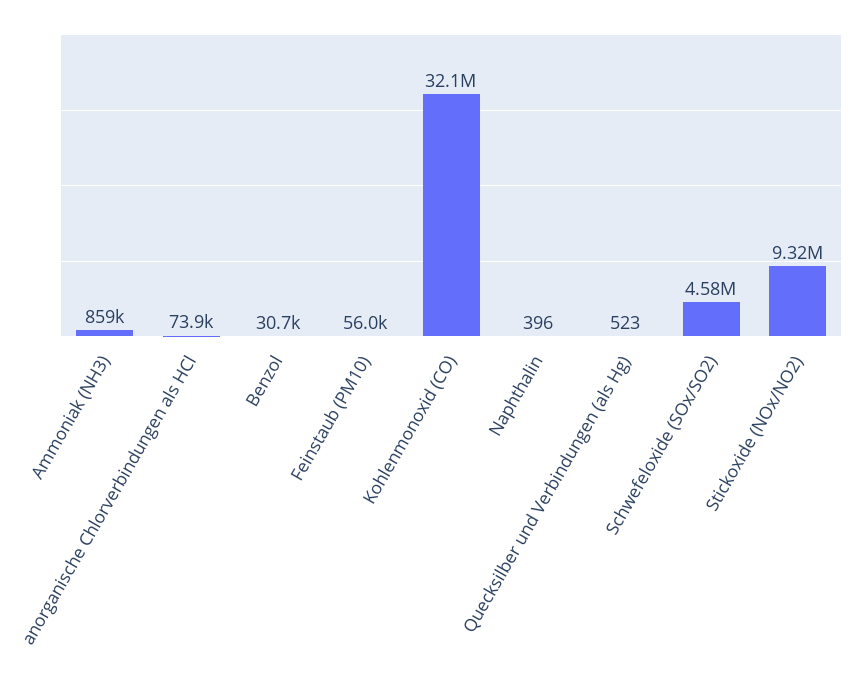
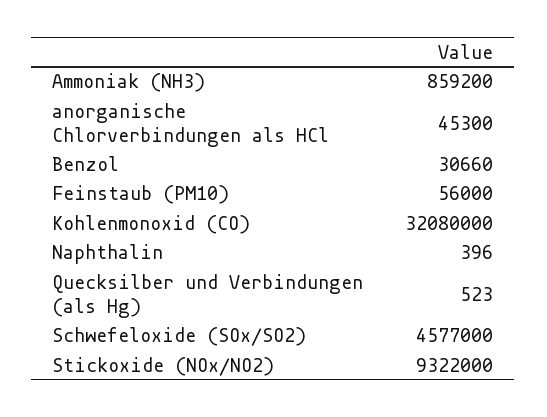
anorganische Chlorverbindungen als HCl: 73900 -> 45300

